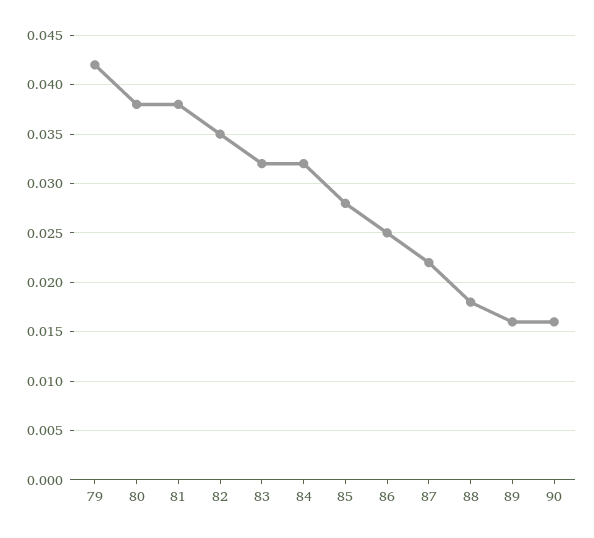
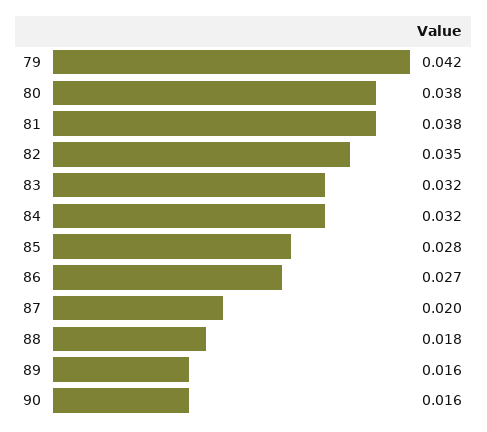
86: 0.025 -> 0.027
87: 0.022 -> 0.02

